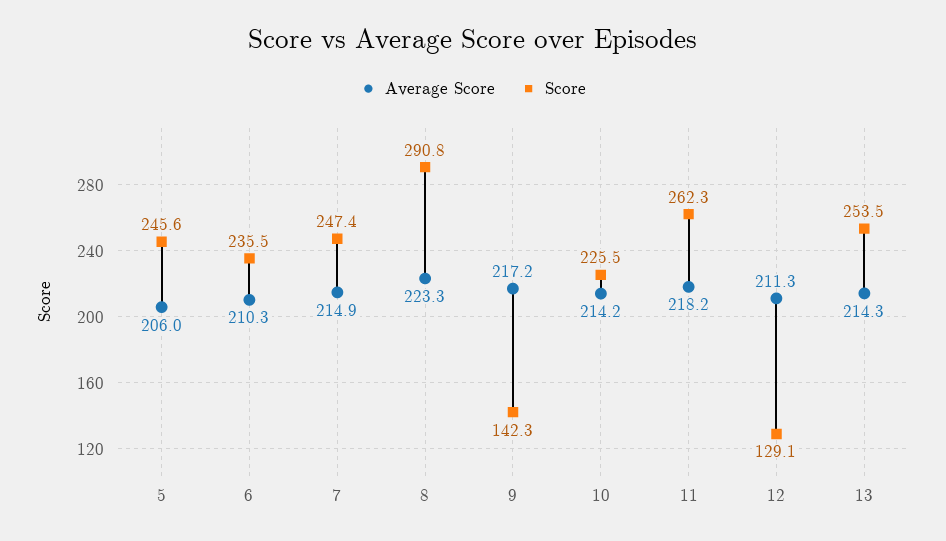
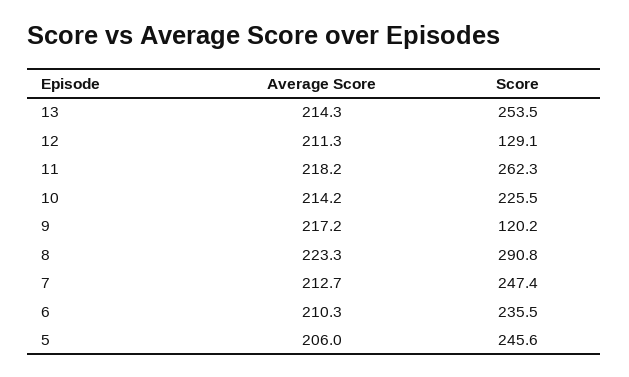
Average Score, 7: 214.9 -> 212.7
Score, 9: 142.3 -> 120.2

